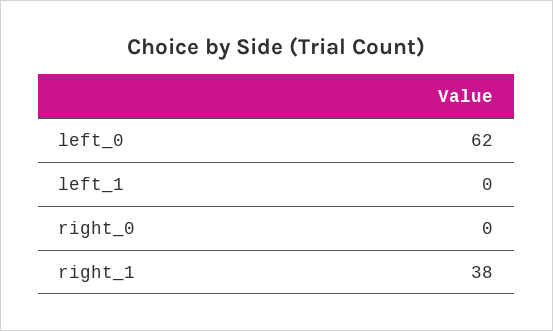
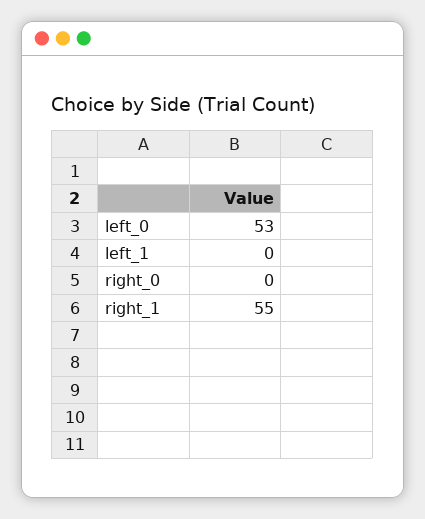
left_0: 62 -> 53
right_1: 38 -> 55

